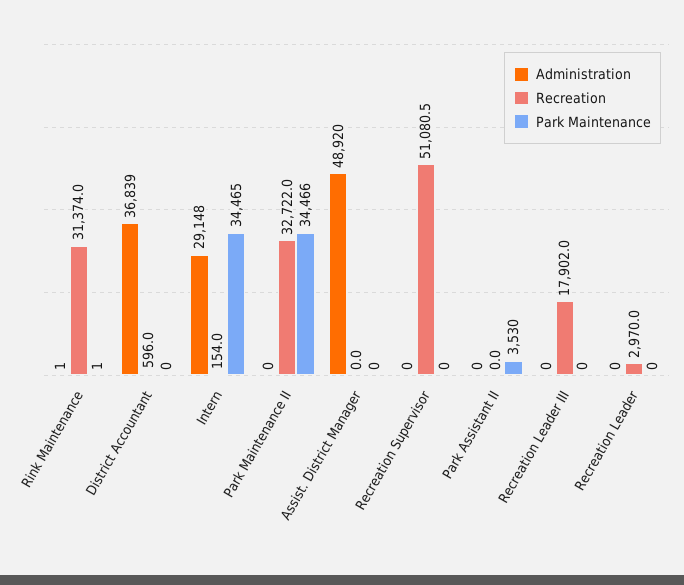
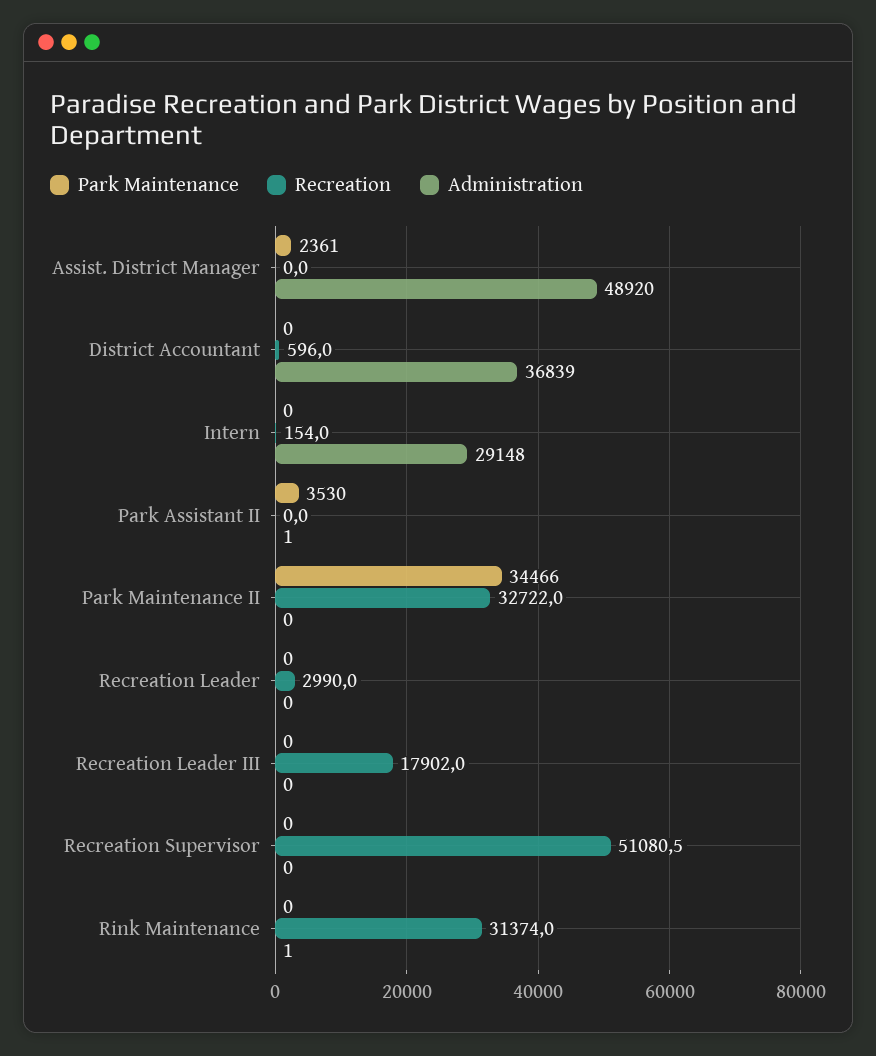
Park Maintenance, Rink Maintenance: 1 -> 0
Park Maintenance, Intern: 34465 -> 0
Park Maintenance, Assist. District Manager: 0 -> 2361
Administration, Park Assistant II: 0 -> 1
Recreation, Recreation Leader: 2970 -> 2990

